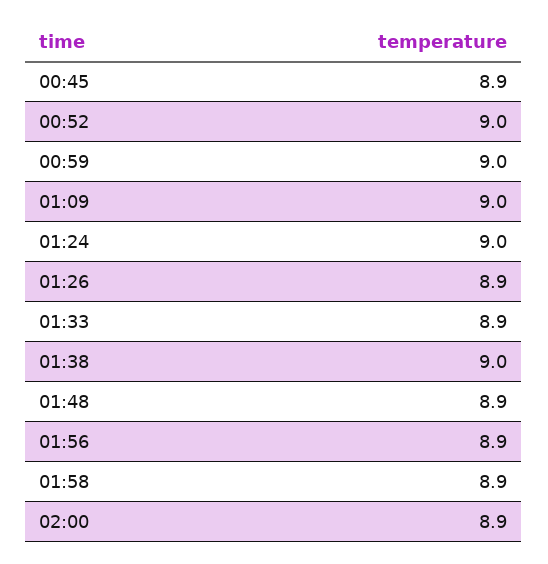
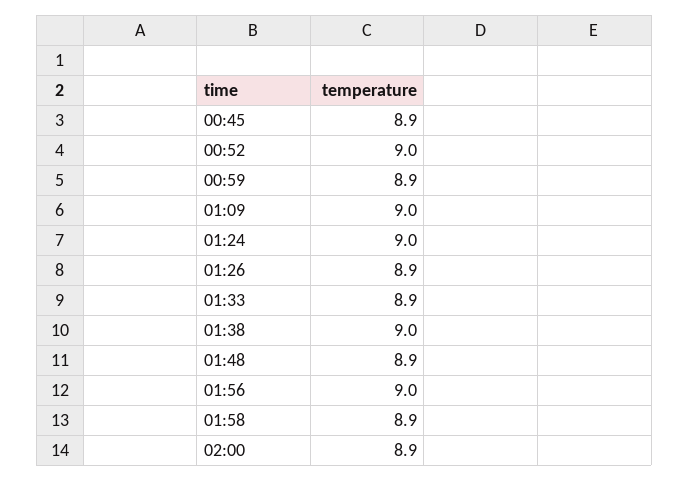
00:59: 9 -> 8.9
01:56: 8.9 -> 9

